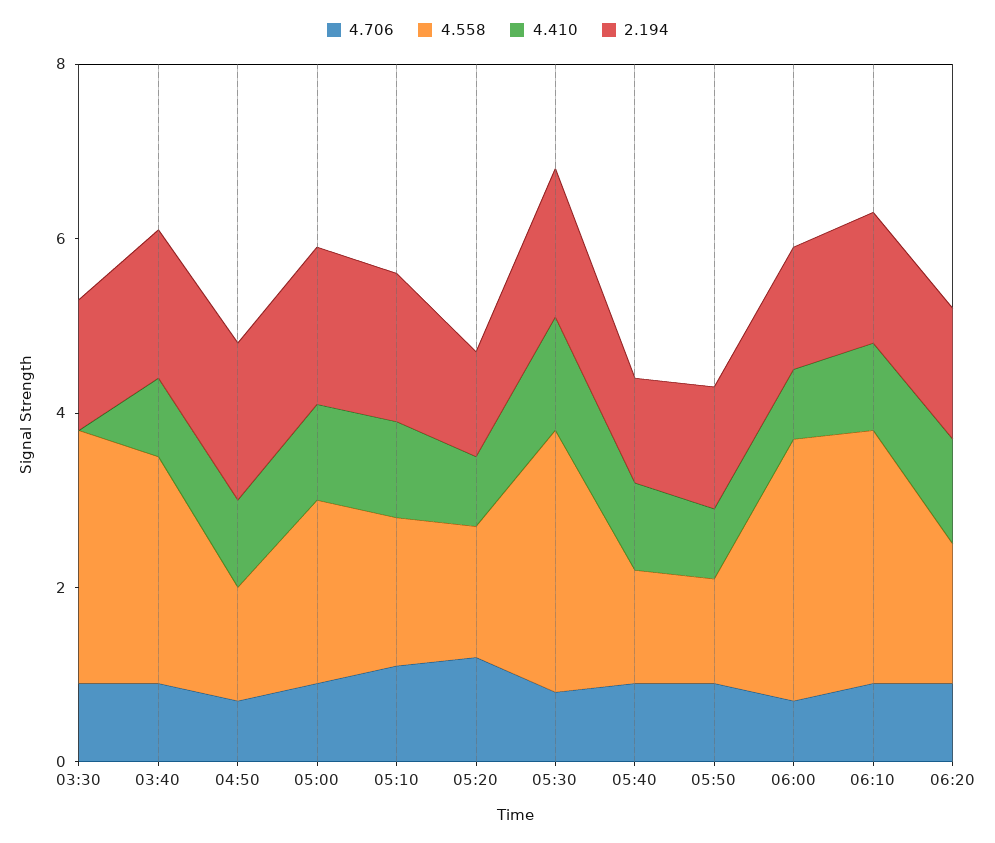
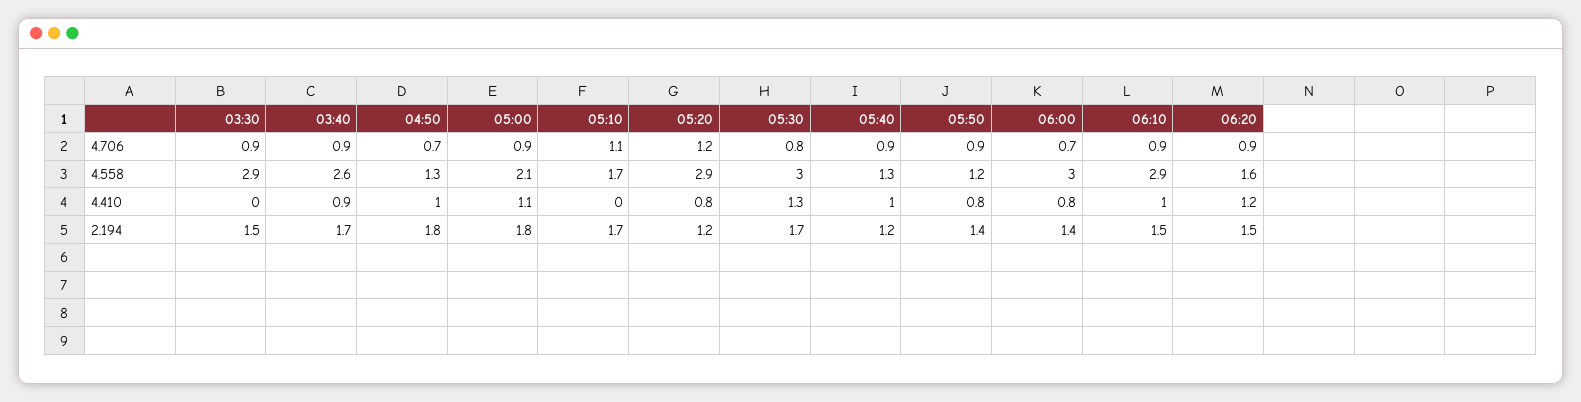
4.410, 05:10: 1 -> 0
4.558, 05:20: 1.5 -> 2.9

